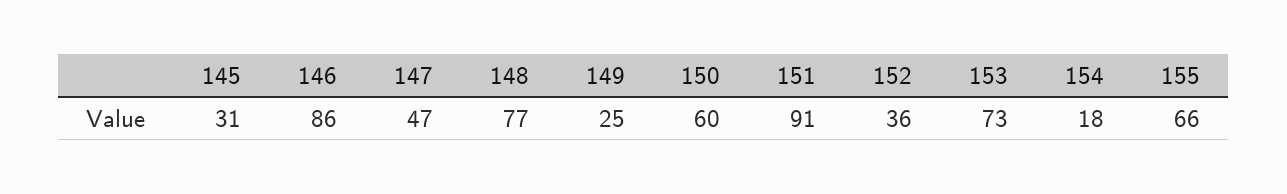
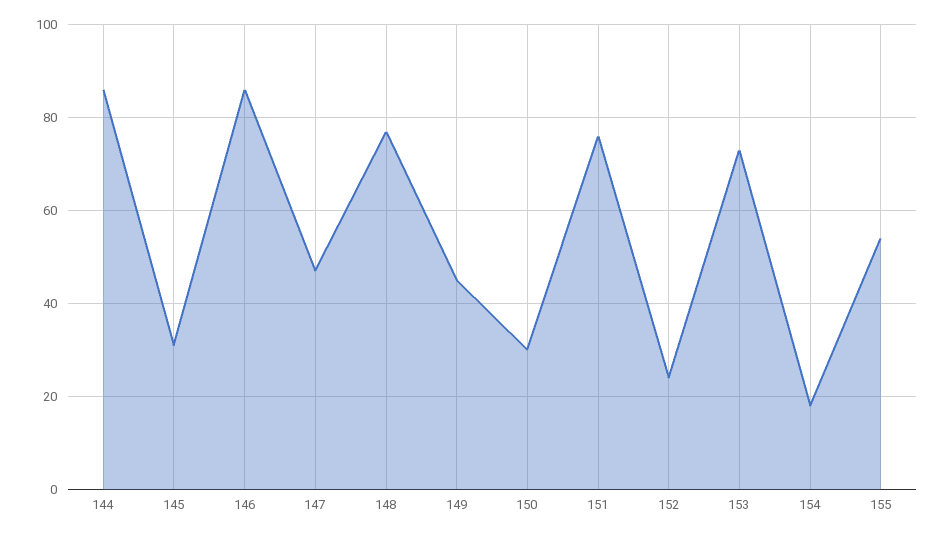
149: 25 -> 45
150: 60 -> 30
151: 91 -> 75
152: 36 -> 25
155: 66 -> 55
144: none -> 85

